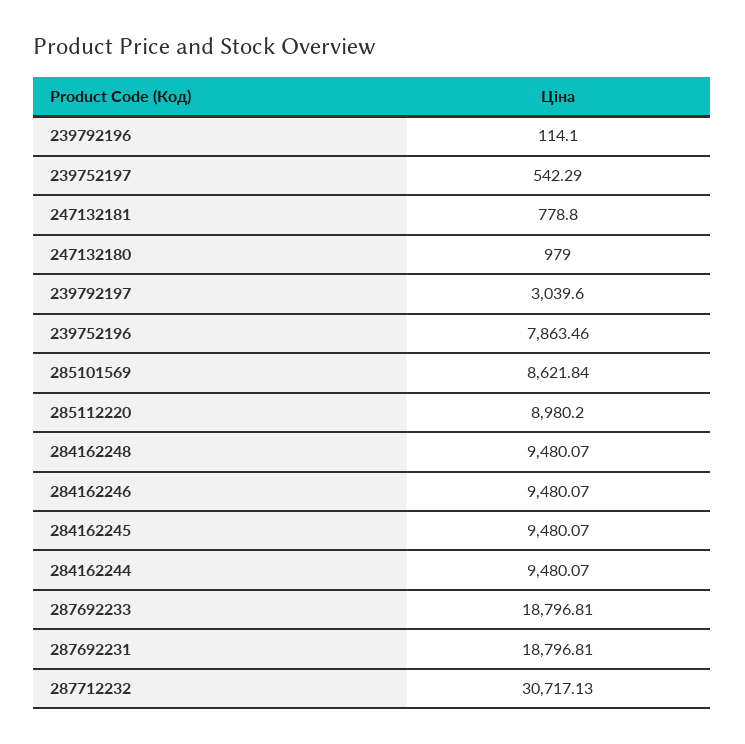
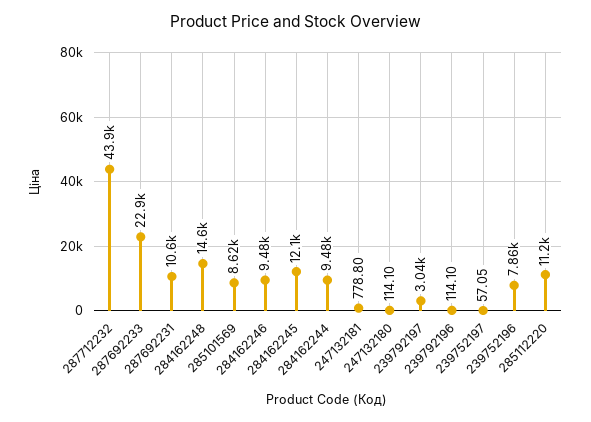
239752197: 542.29 -> 57.05
247132180: 979 -> 114.1
285112220: 8980.2 -> 11200
284162248: 9480.07 -> 14600
284162245: 9480.07 -> 12100
287692233: 18796.81 -> 22900
287692231: 18796.81 -> 10600
287712232: 30717.13 -> 43900

